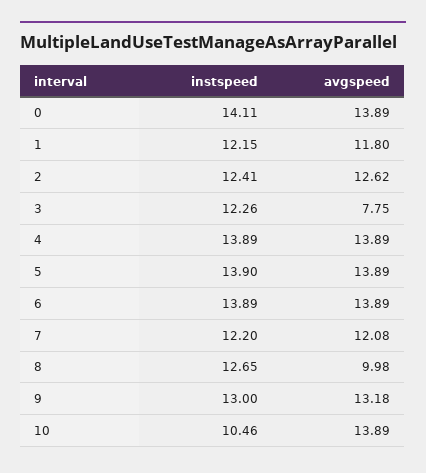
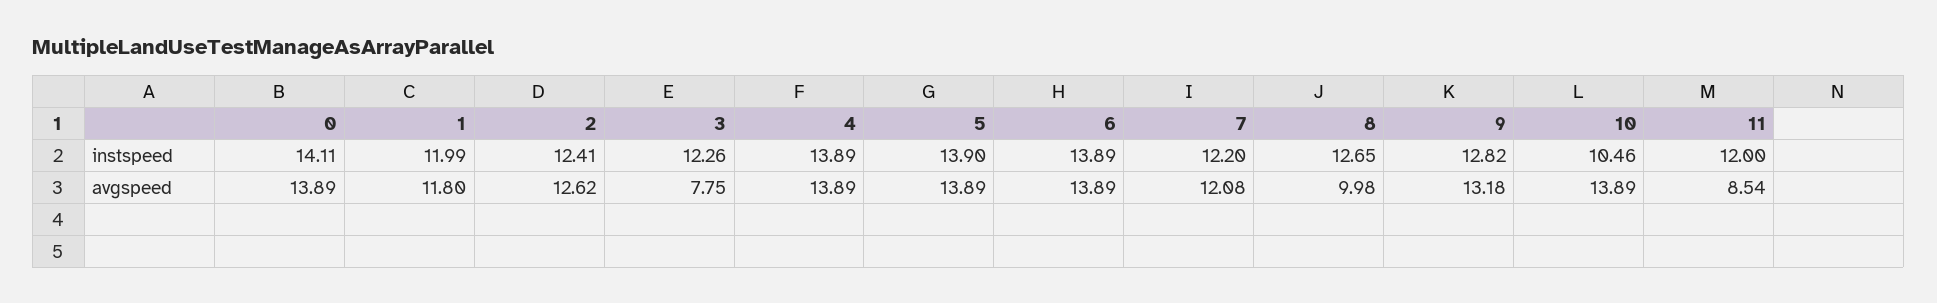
instspeed, 1: 12.15 -> 11.99
instspeed, 9: 13 -> 12.82
instspeed, 11: none -> 12
avgspeed, 11: none -> 8.54

